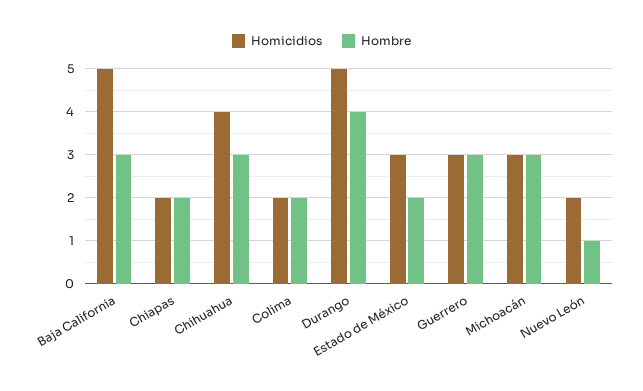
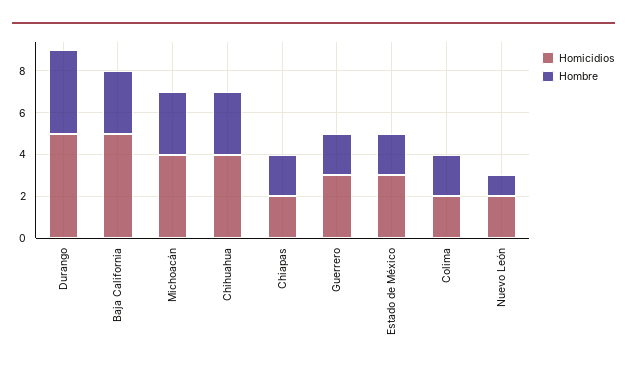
Hombre, Guerrero: 3 -> 2
Homicidios, Michoacán: 3 -> 4

